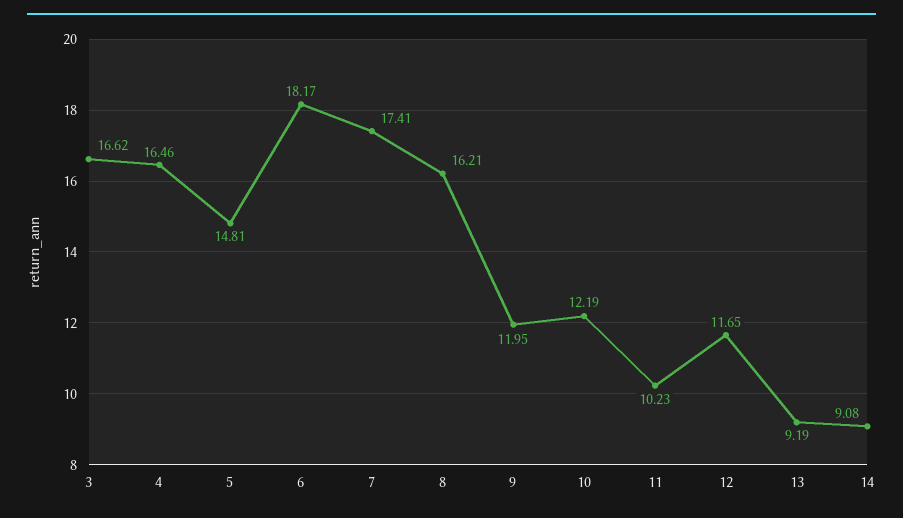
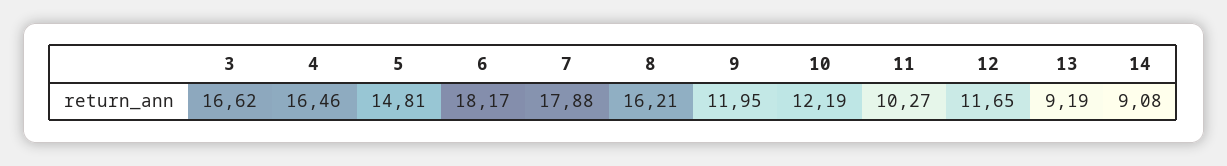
7: 17.41 -> 17.88
11: 10.23 -> 10.27

